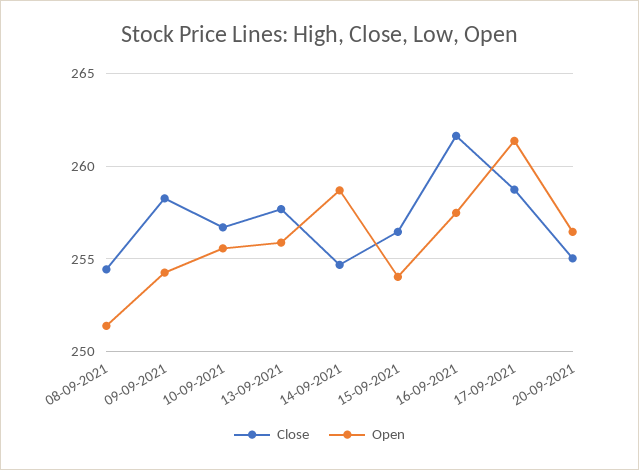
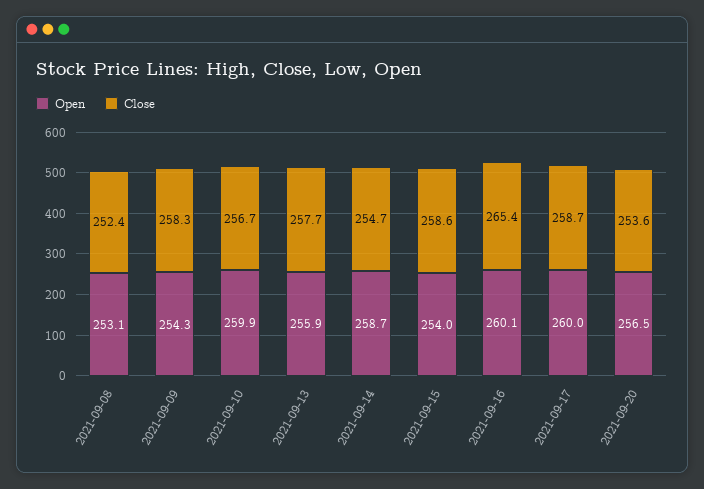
Close, 08-09-2021: 254.5 -> 252.4
Open, 08-09-2021: 251.5 -> 253.1
Open, 10-09-2021: 255.5 -> 259.9
Close, 15-09-2021: 256.5 -> 258.6
Close, 16-09-2021: 261.5 -> 265.4
Open, 16-09-2021: 257.5 -> 260.1
Open, 17-09-2021: 261.5 -> 260
Close, 20-09-2021: 255 -> 253.6

